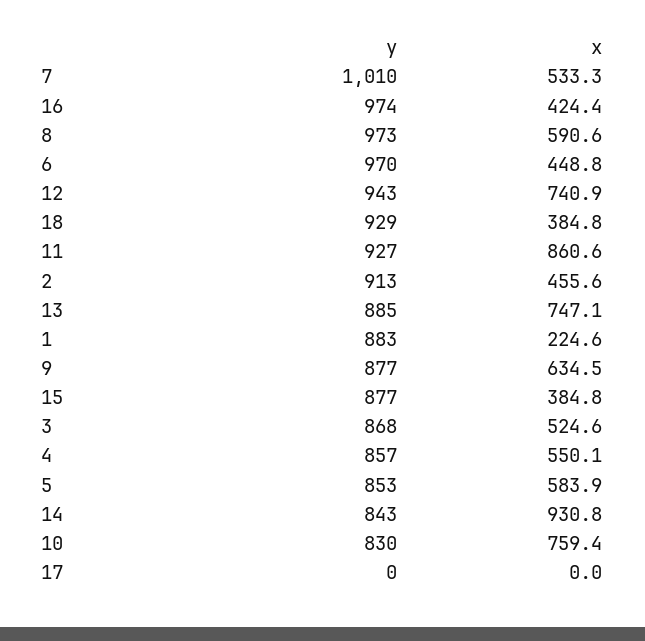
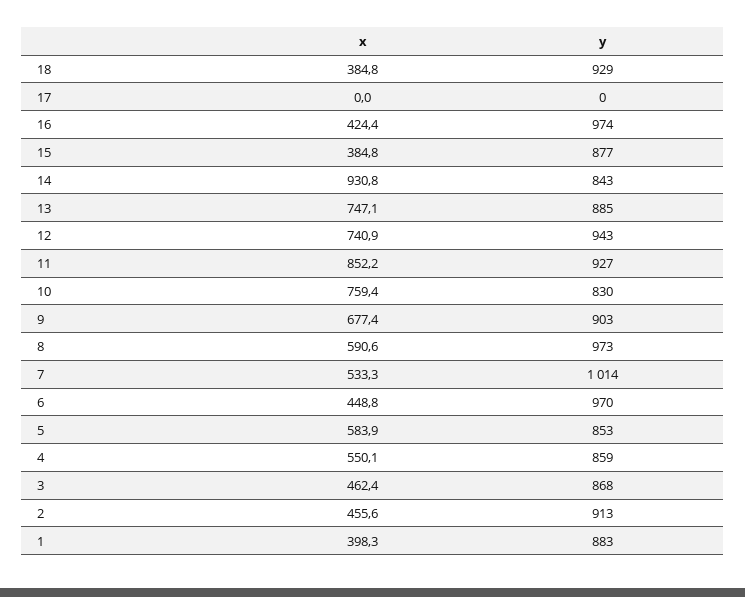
y, 7: 1010 -> 1014
x, 11: 860.6 -> 852.2
x, 1: 224.6 -> 398.3
y, 9: 877 -> 903
x, 9: 634.5 -> 677.4
x, 3: 524.6 -> 462.4
y, 4: 857 -> 859

